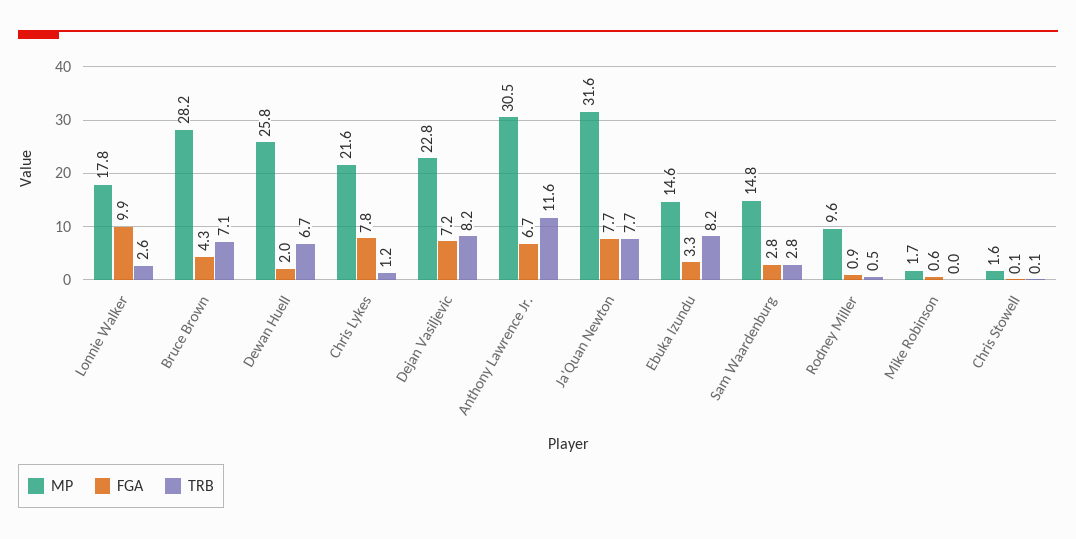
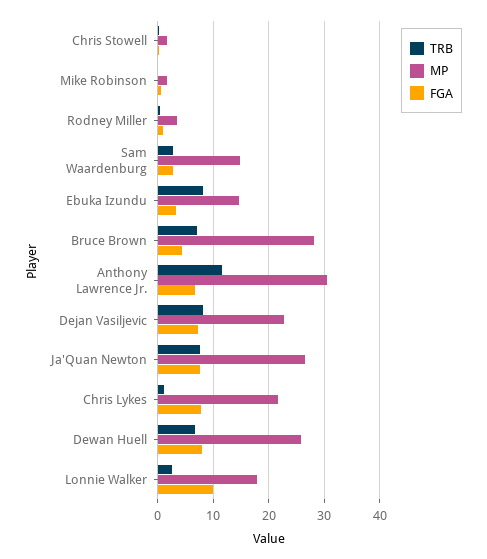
FGA, Dewan Huell: 2 -> 8
MP, Ja'Quan Newton: 31.6 -> 26
MP, Rodney Miller: 9.6 -> 4

